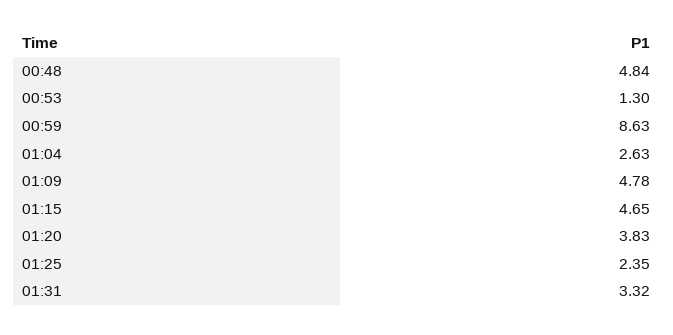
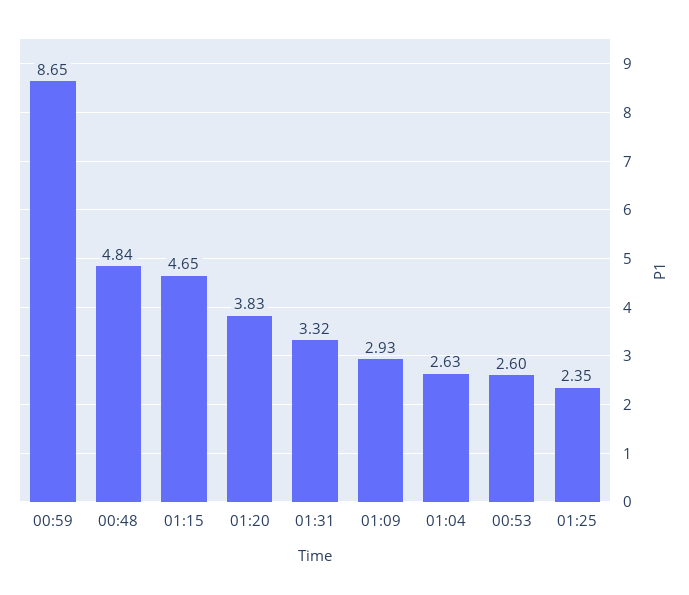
00:53: 1.3 -> 2.6
00:59: 8.63 -> 8.65
01:09: 4.78 -> 2.93

